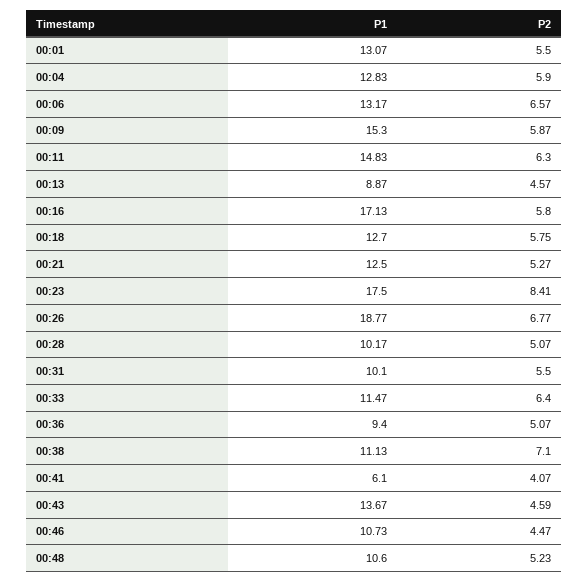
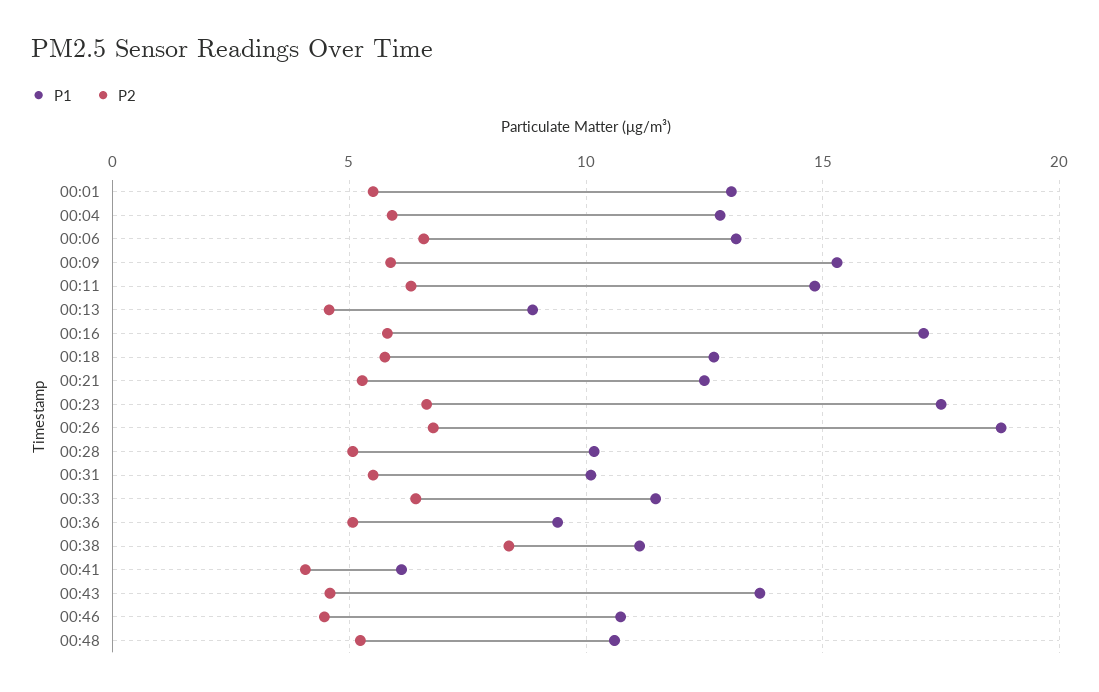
P2, 00:23: 8.41 -> 6.5
P2, 00:38: 7.1 -> 8.5

